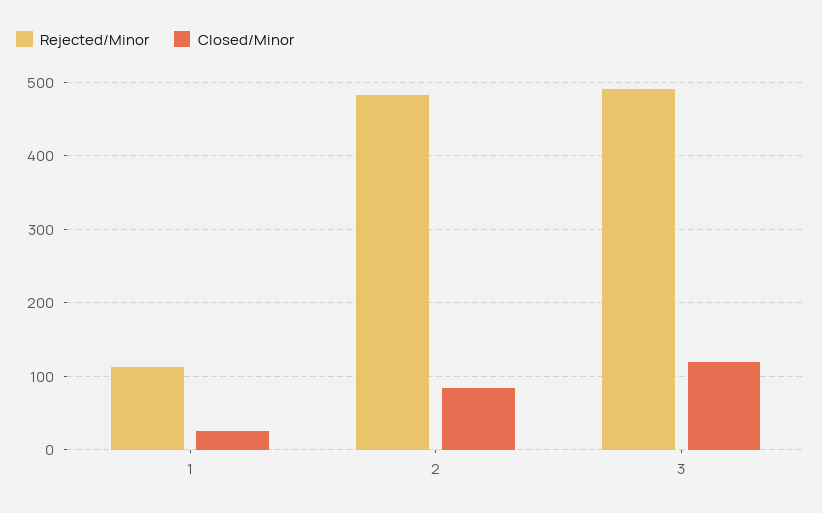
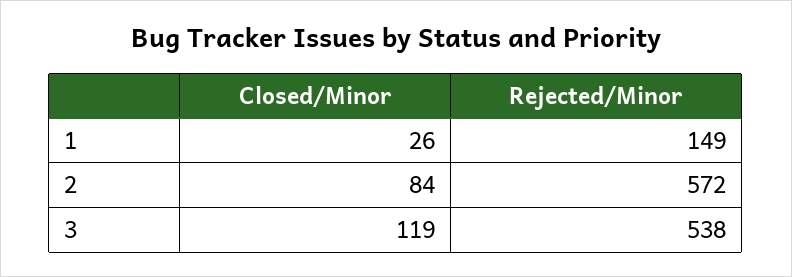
Rejected/Minor, 1: 110 -> 149
Rejected/Minor, 2: 480 -> 572
Rejected/Minor, 3: 490 -> 538

